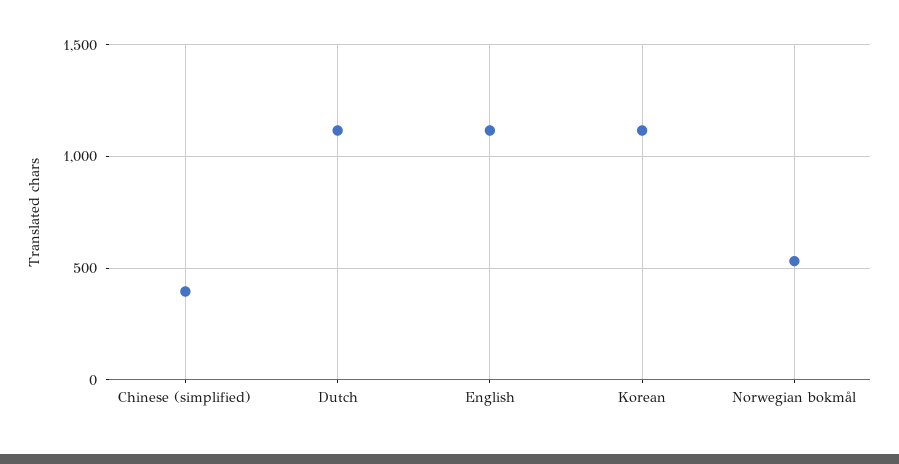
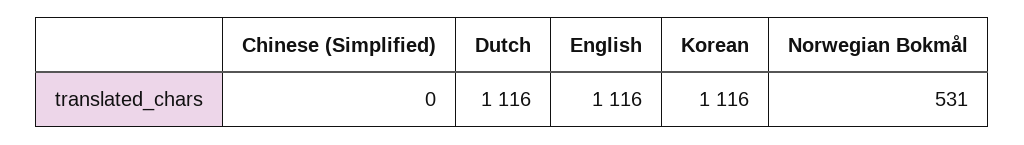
Chinese (simplified): 400 -> 0

